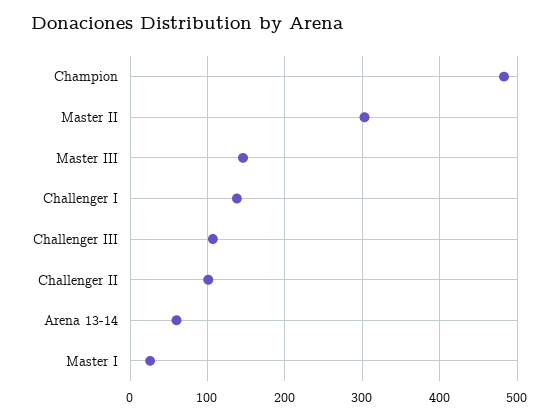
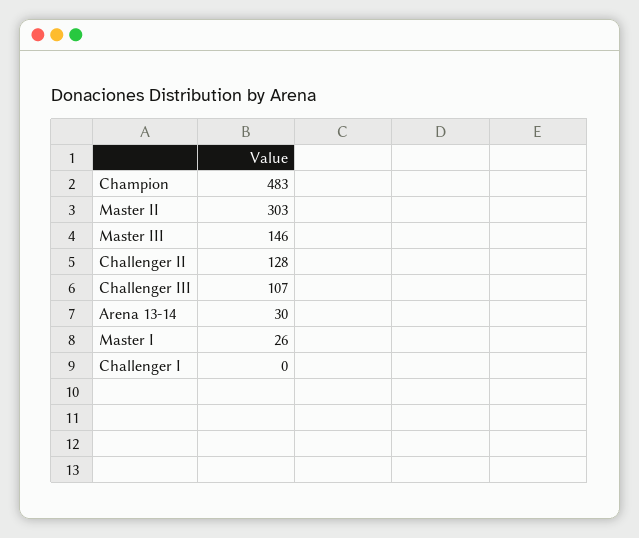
Challenger I: 140 -> 0
Challenger II: 100 -> 128
Arena 13-14: 60 -> 30

